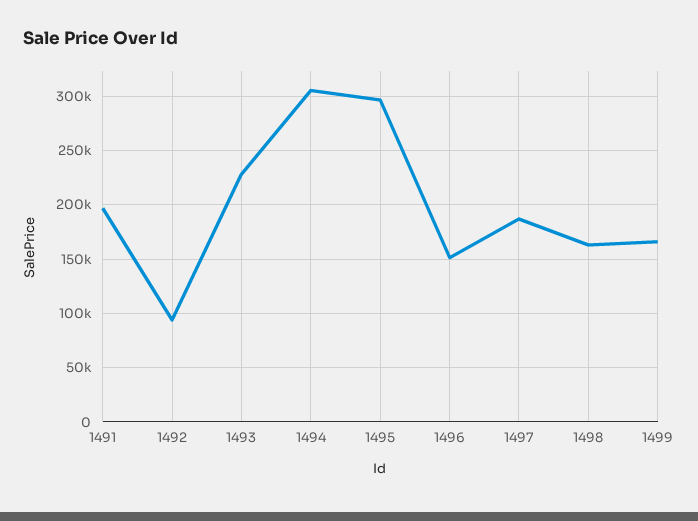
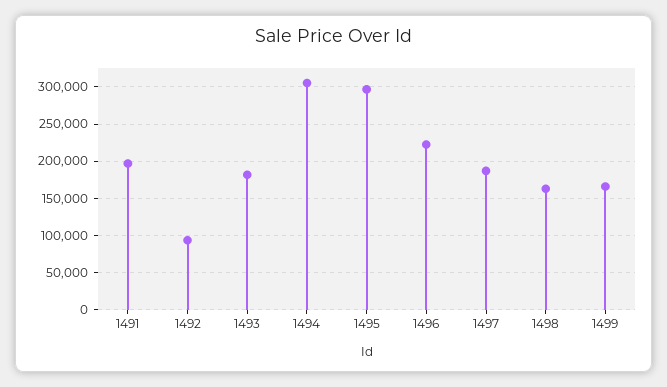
1493: 230000 -> 180000
1496: 150000 -> 220000

